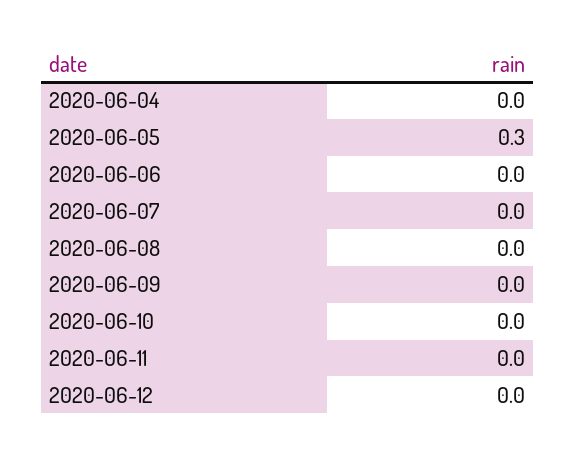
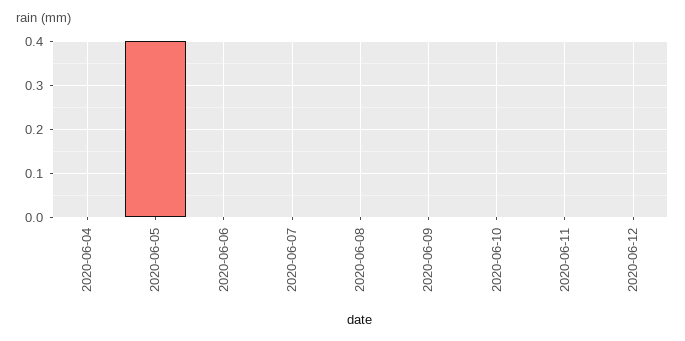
2020-06-05: 0.3 -> 0.4

